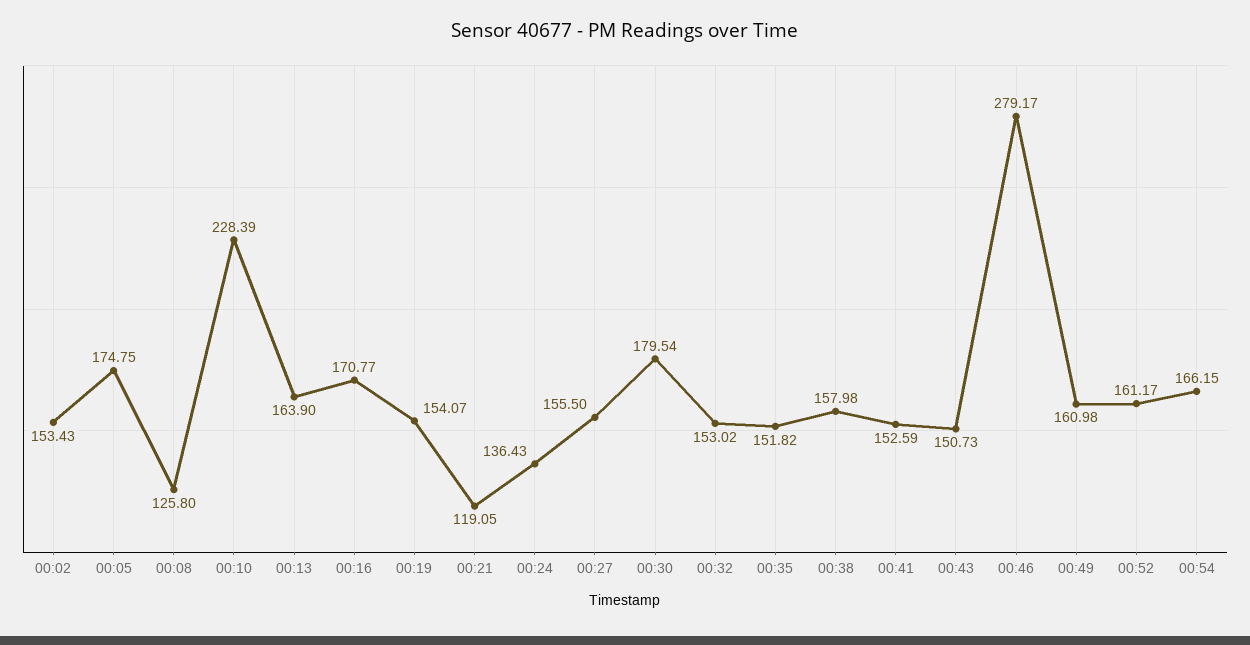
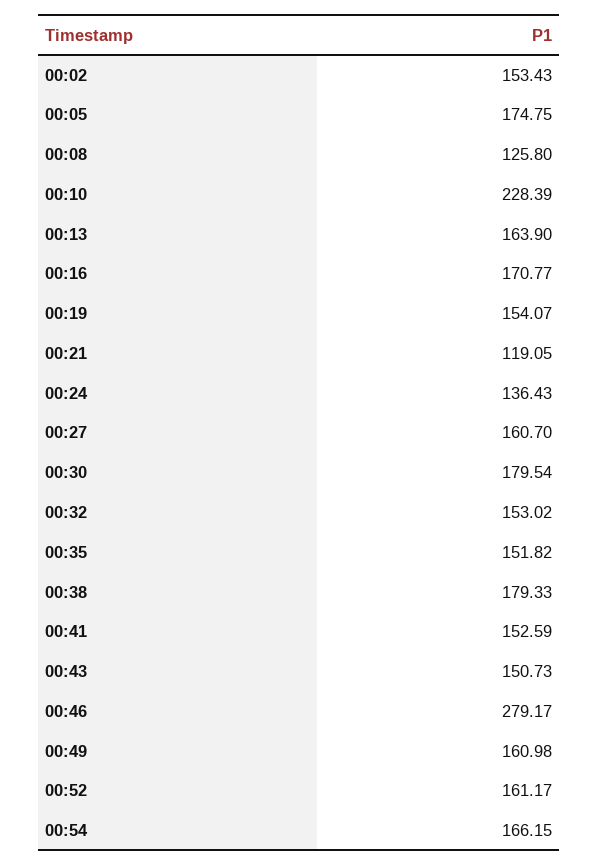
00:27: 155.5 -> 160.7
00:38: 157.98 -> 179.33

